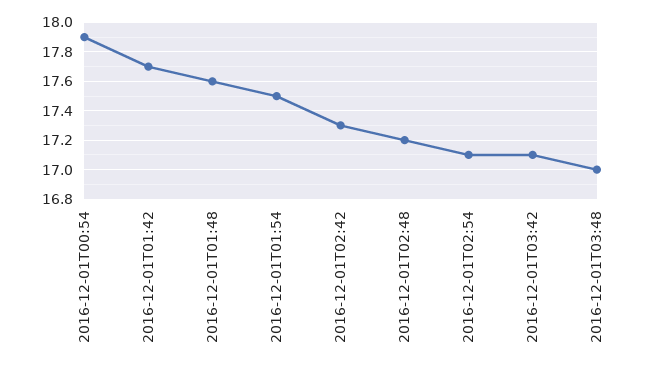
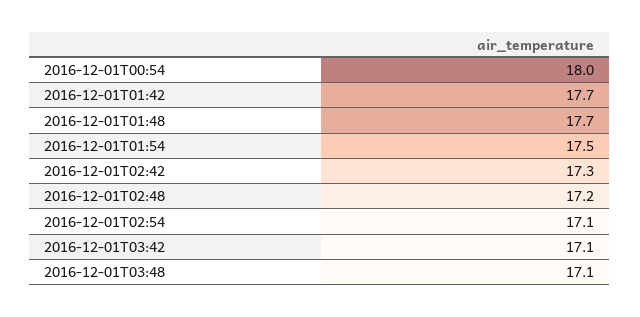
2016-12-01T00:54: 17.9 -> 18
2016-12-01T01:48: 17.6 -> 17.7
2016-12-01T03:48: 17 -> 17.1

